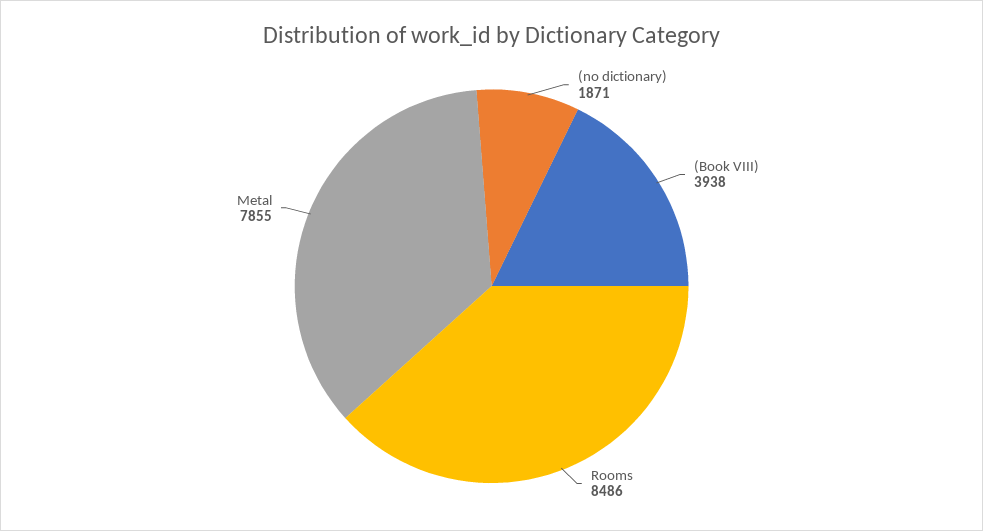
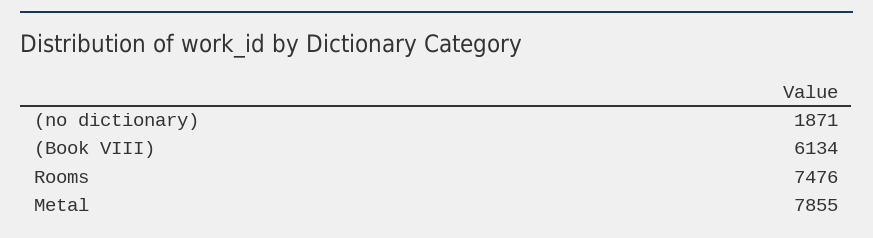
(Book VIII): 3938 -> 6134
Rooms: 8486 -> 7476

